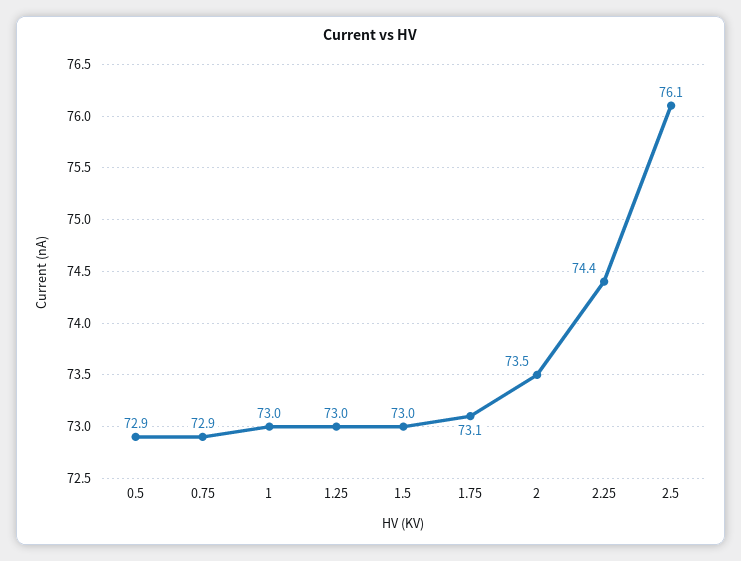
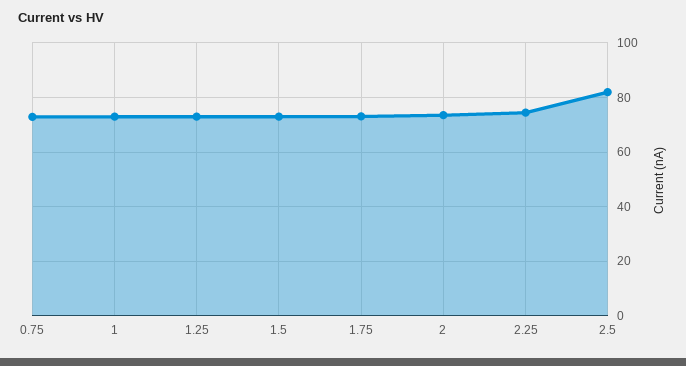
0.5: 72.9 -> none
2.5: 76.1 -> 82.5

